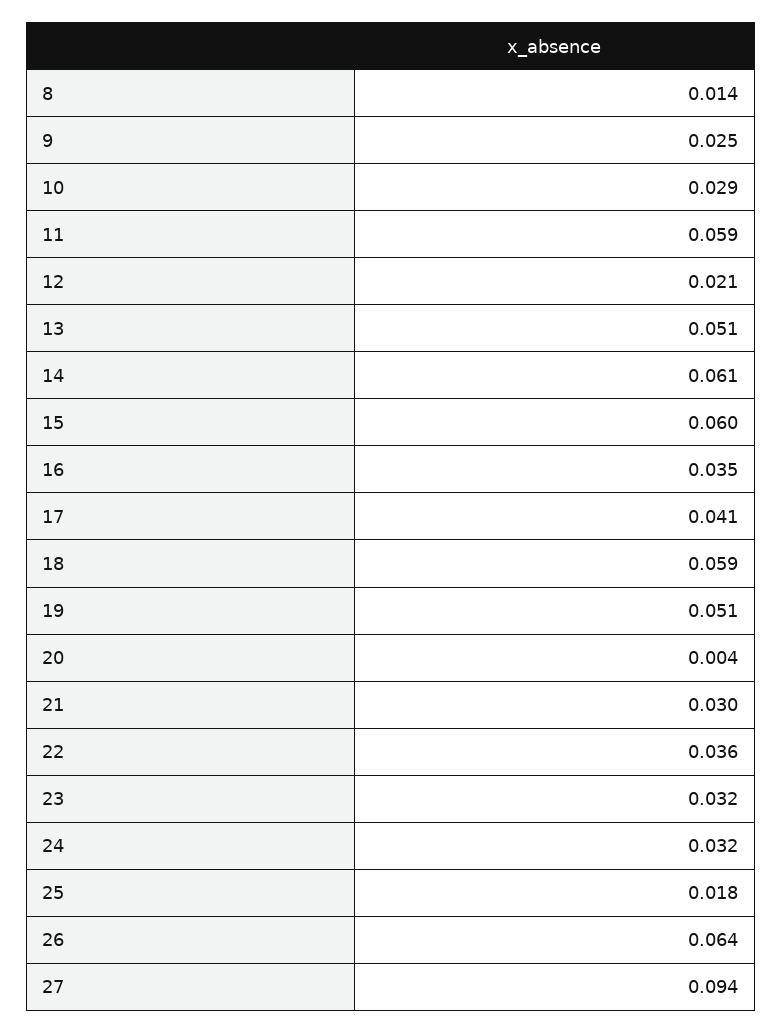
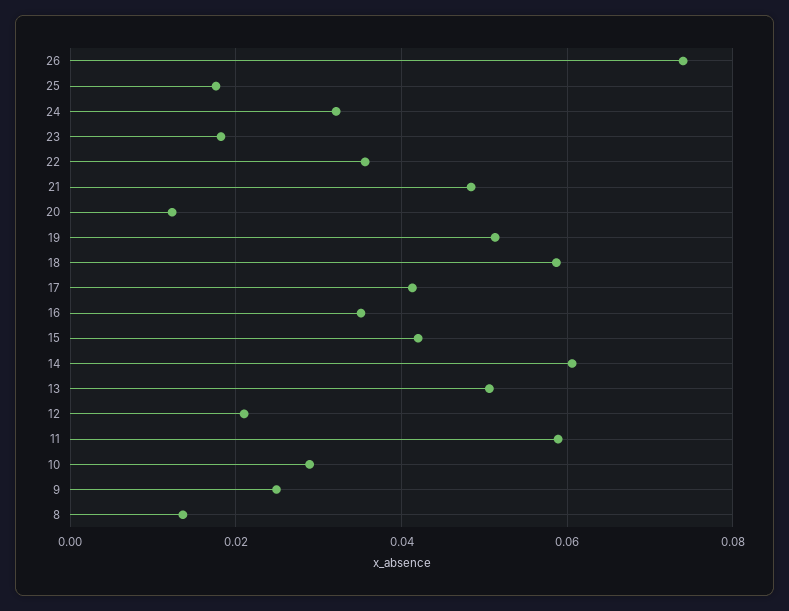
15: 0.06 -> 0.042
20: 0.004 -> 0.012
21: 0.03 -> 0.048
23: 0.032 -> 0.018
26: 0.064 -> 0.074
27: 0.094 -> none

